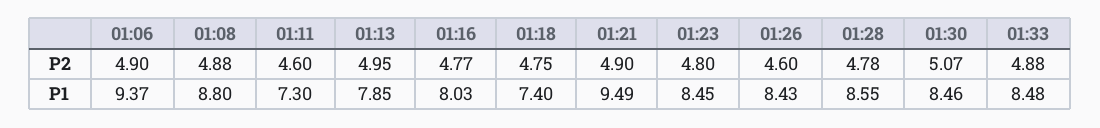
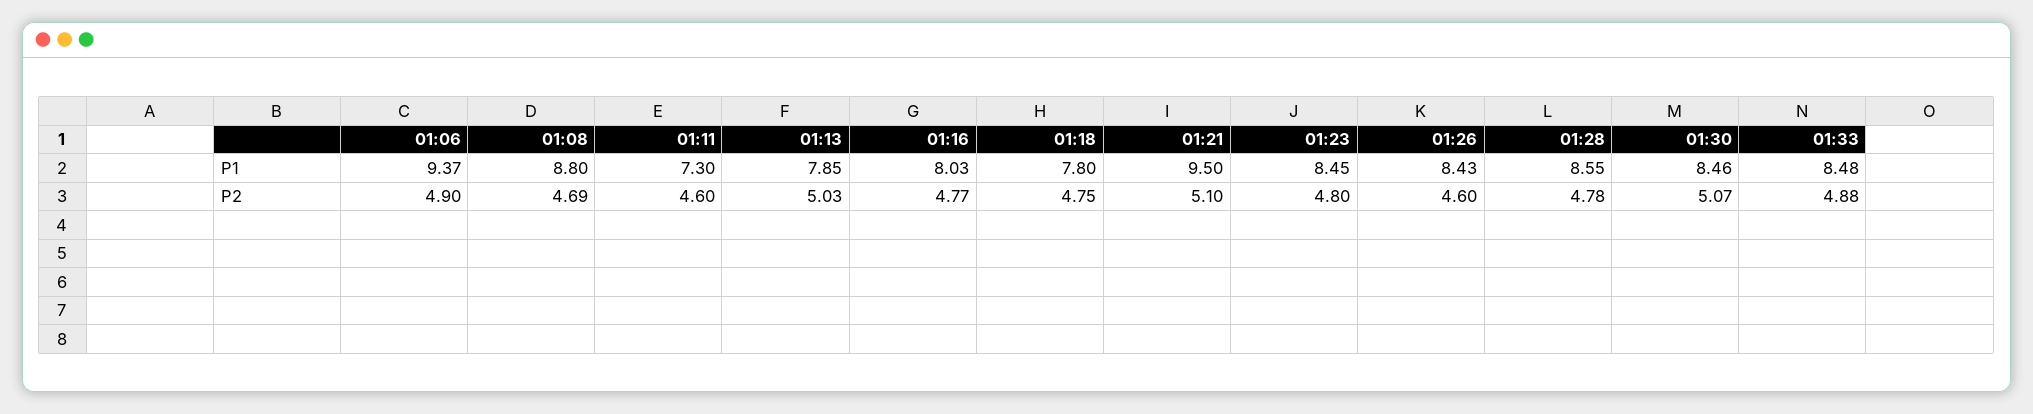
01:08, P2: 4.88 -> 4.69
01:13, P2: 4.95 -> 5.03
01:21, P2: 4.9 -> 5.1
01:18, P1: 7.4 -> 7.8
01:21, P1: 9.49 -> 9.5

